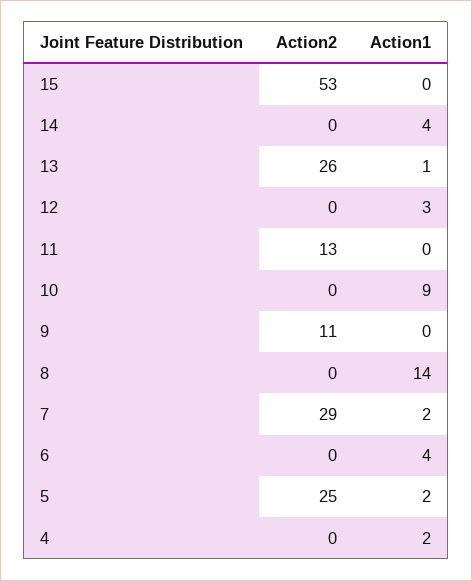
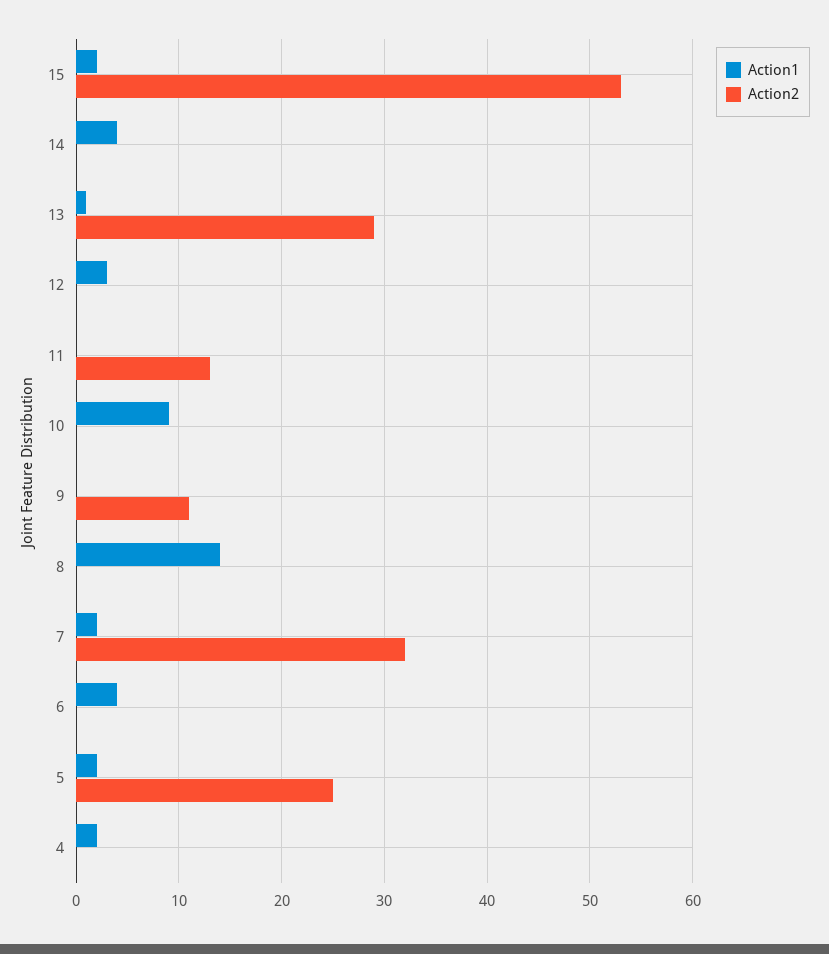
Action1, 15: 0 -> 2
Action2, 13: 26 -> 29
Action2, 7: 29 -> 32

